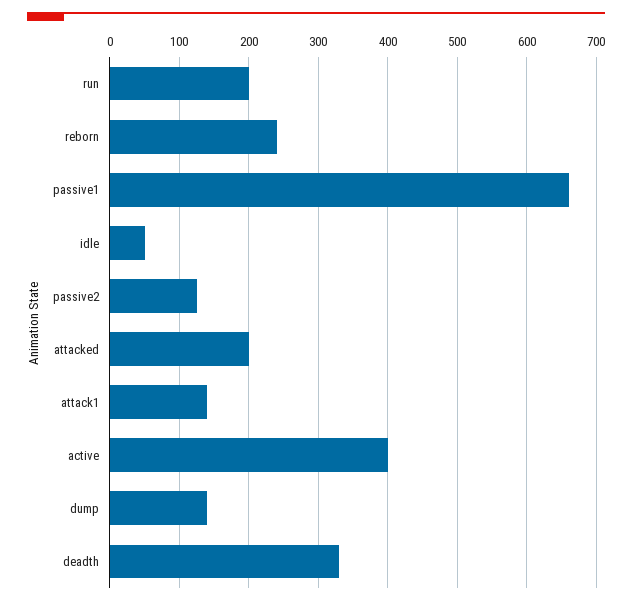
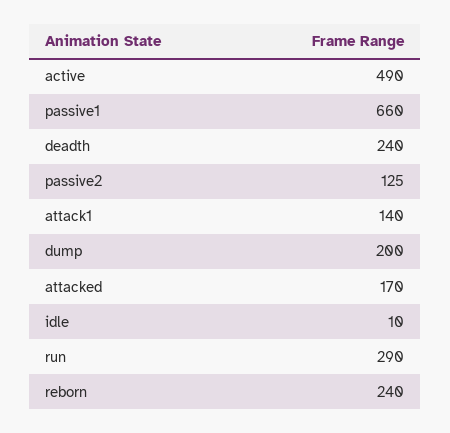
run: 200 -> 290
idle: 50 -> 10
attacked: 200 -> 170
active: 400 -> 490
dump: 140 -> 200
deadth: 330 -> 240

